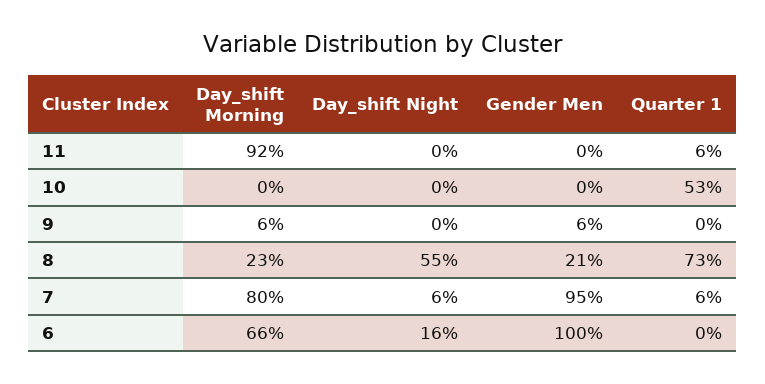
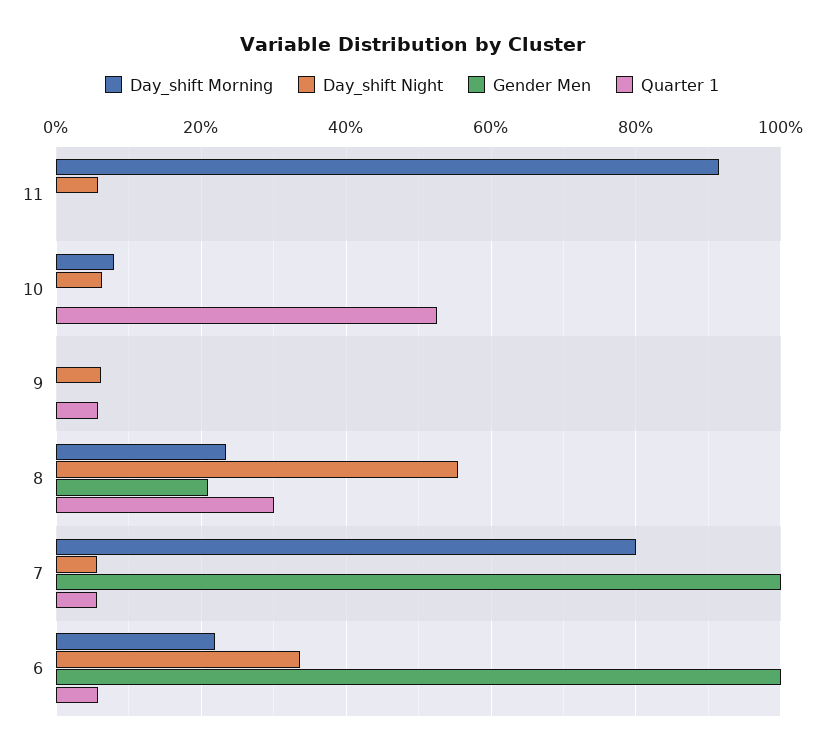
Day_shift Night, 11: 0 -> 6
Quarter 1, 11: 6 -> 0
Day_shift Morning, 10: 0 -> 8
Day_shift Night, 10: 0 -> 6
Day_shift Morning, 9: 6 -> 0
Day_shift Night, 9: 0 -> 6
Gender Men, 9: 6 -> 0
Quarter 1, 9: 0 -> 6
Quarter 1, 8: 73 -> 30
Gender Men, 7: 95 -> 100
Day_shift Morning, 6: 66 -> 22
Day_shift Night, 6: 16 -> 34
Quarter 1, 6: 0 -> 6

